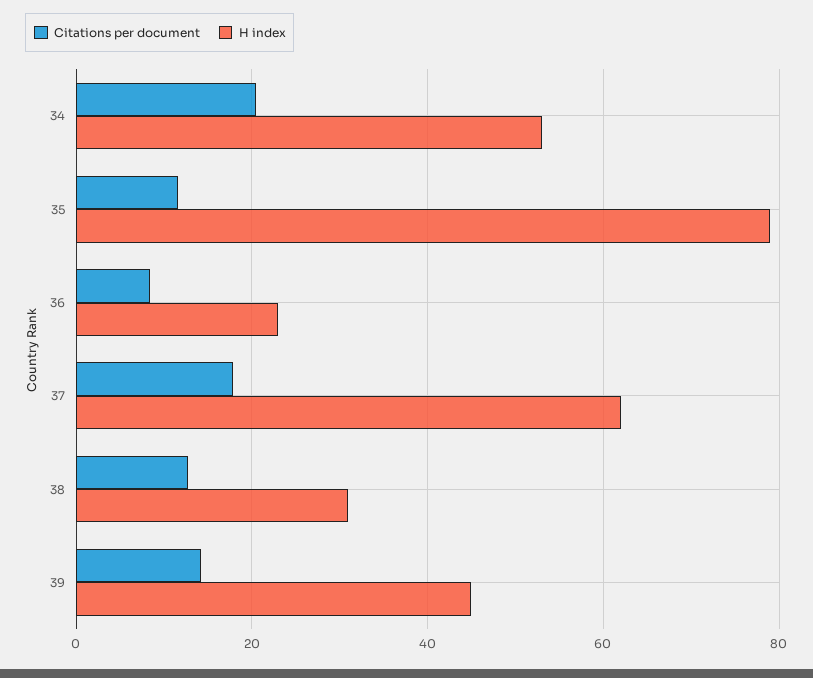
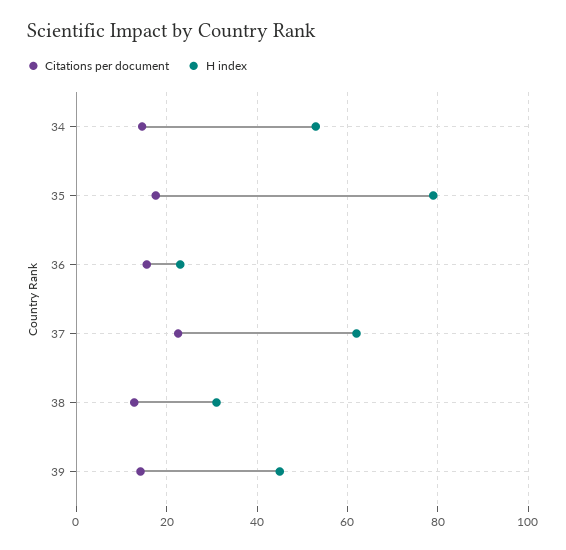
Citations per document, 34: 20 -> 14
Citations per document, 35: 12 -> 18
Citations per document, 36: 8 -> 16
Citations per document, 37: 18 -> 22

